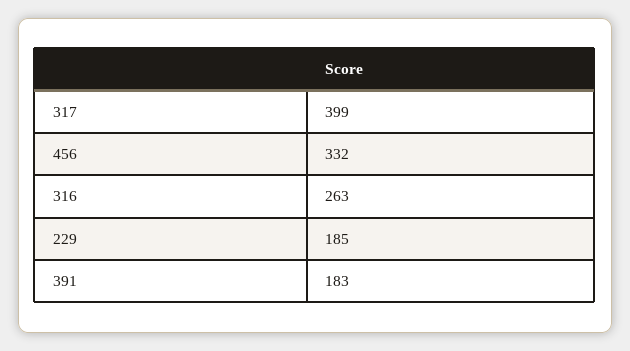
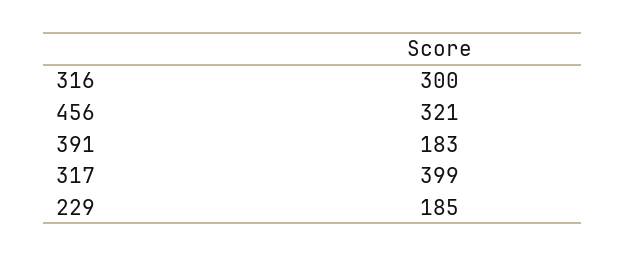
456: 332 -> 321
316: 263 -> 300

